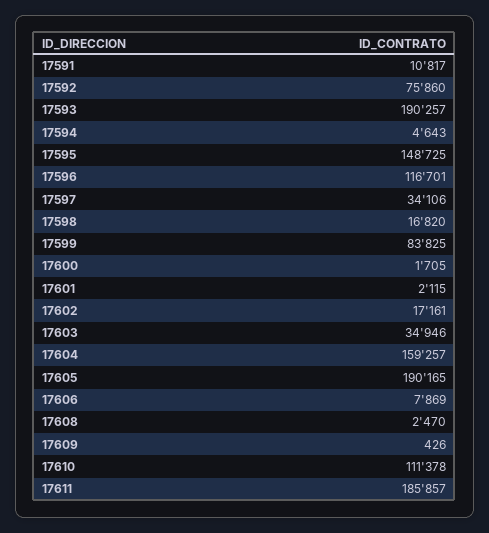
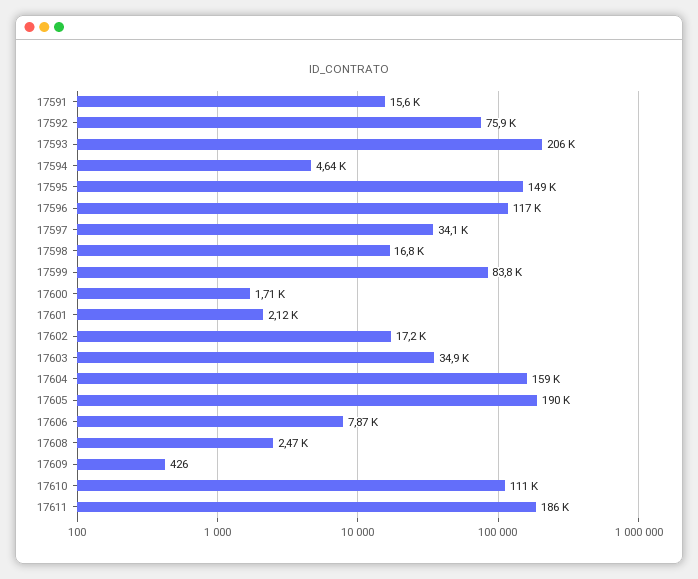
17591: 10817 -> 15600
17593: 190257 -> 206000

